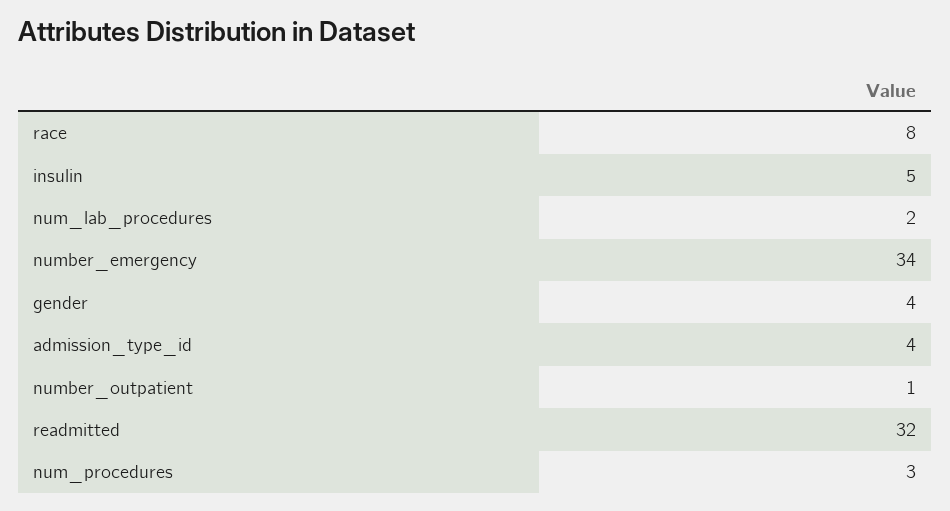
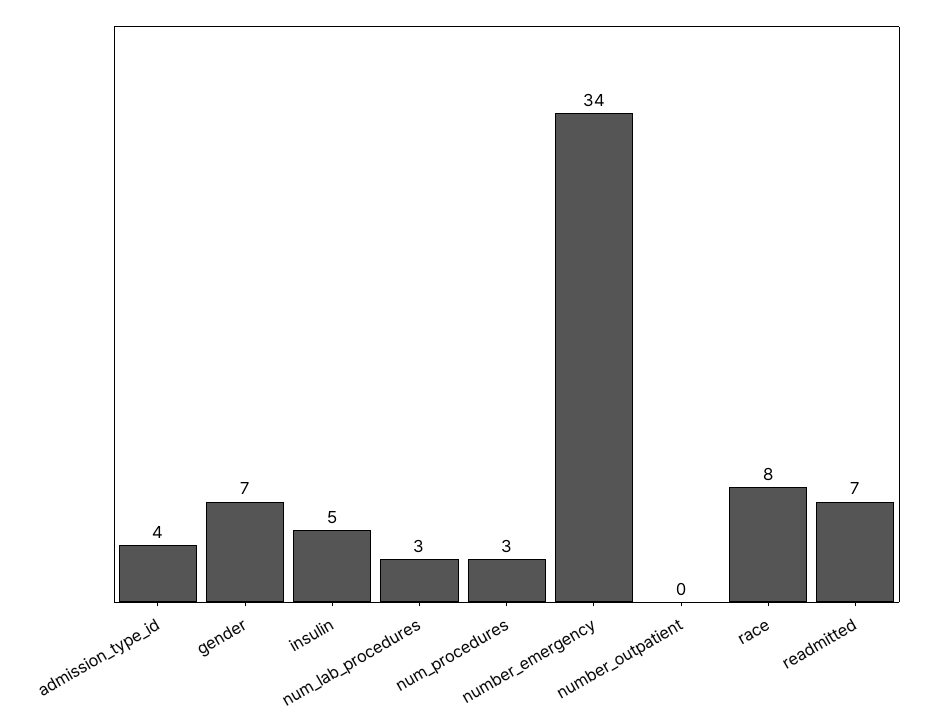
num_lab_procedures: 2 -> 3
gender: 4 -> 7
number_outpatient: 1 -> 0
readmitted: 32 -> 7

